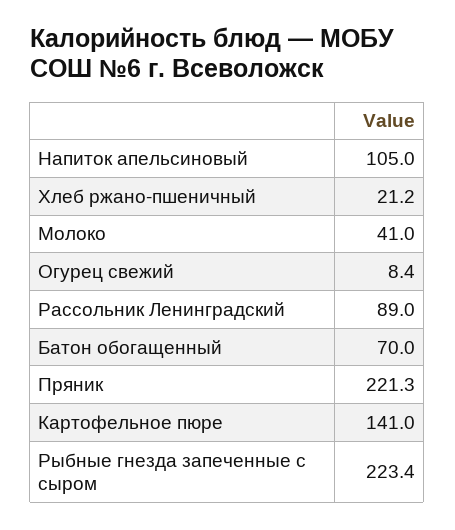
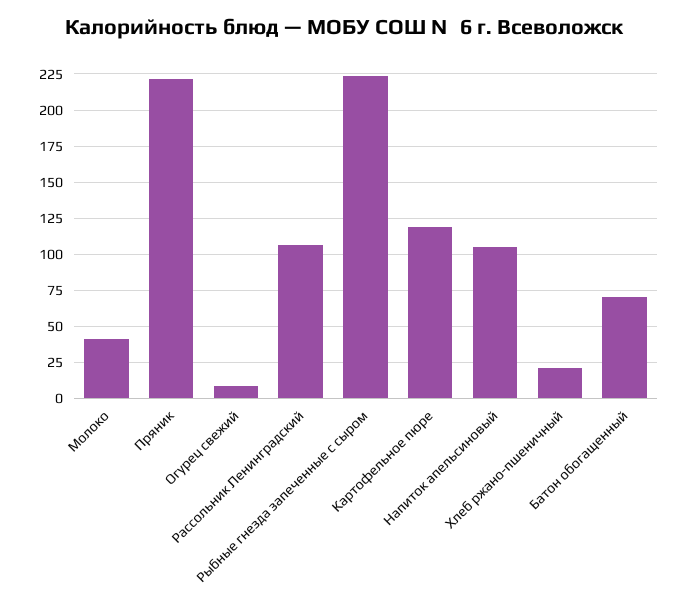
Рассольник Ленинградский: 89 -> 105
Картофельное пюре: 141 -> 120

